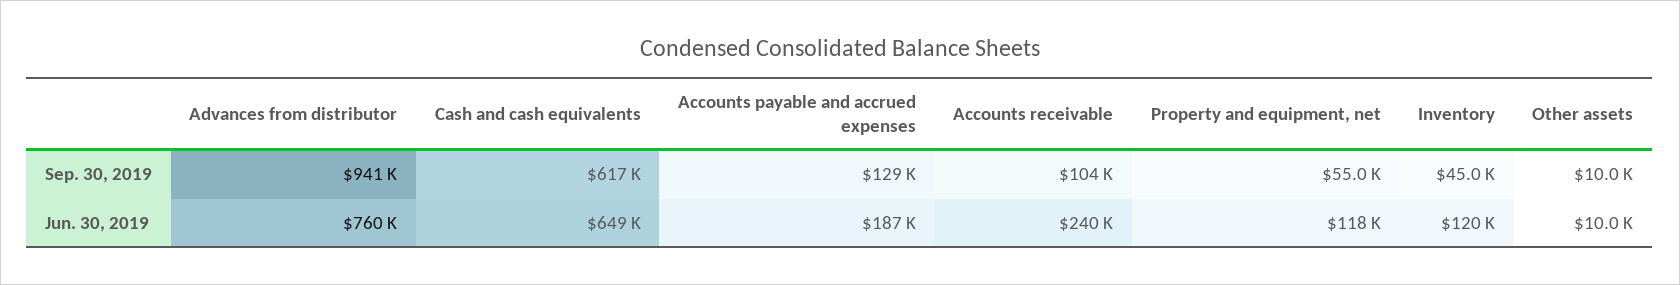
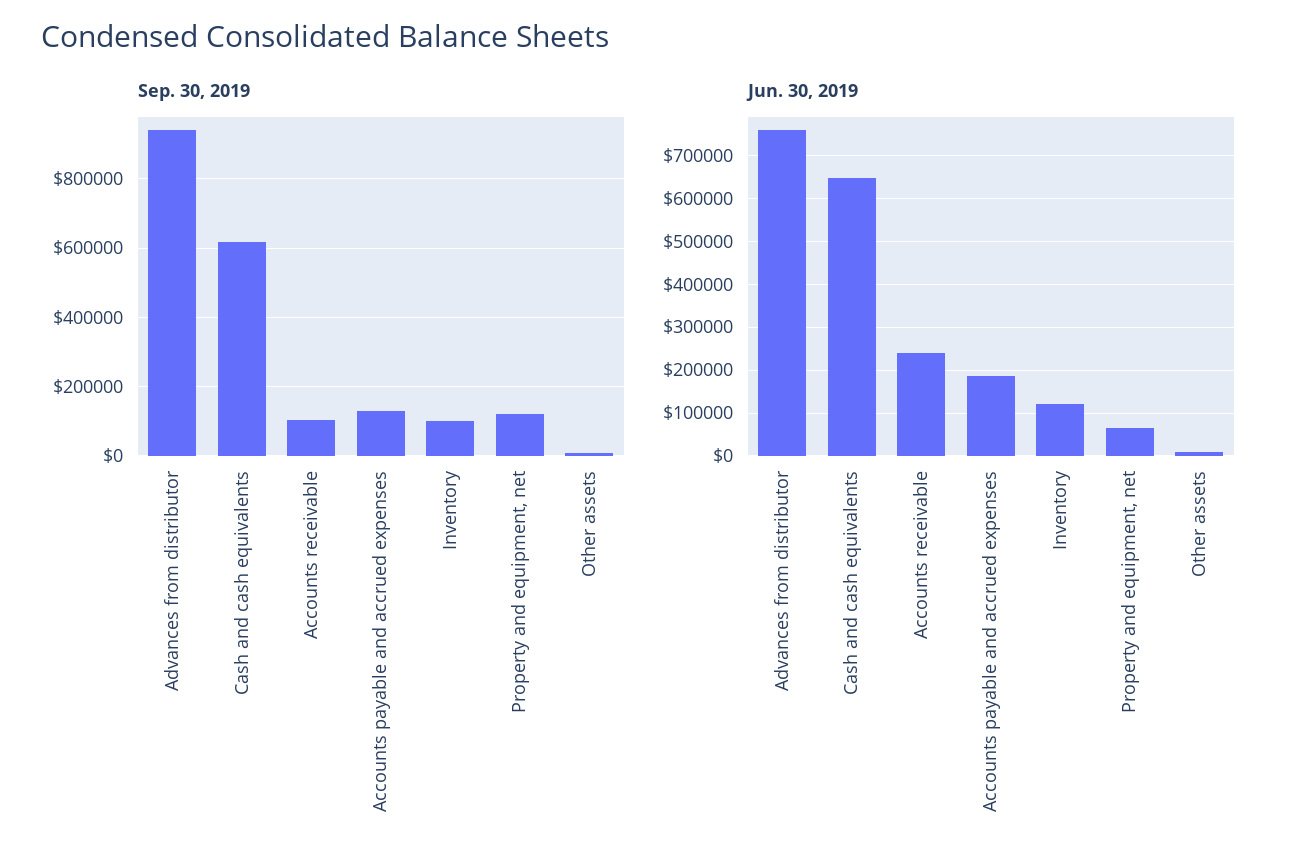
Sep. 30, 2019, Property and equipment, net: 55000 -> 120000
Sep. 30, 2019, Inventory: 45000 -> 100000
Jun. 30, 2019, Property and equipment, net: 118000 -> 60000

